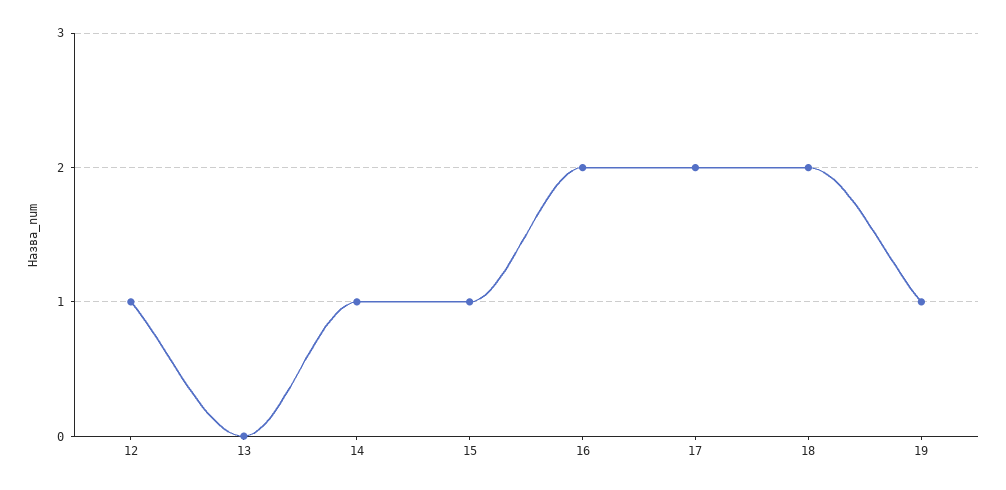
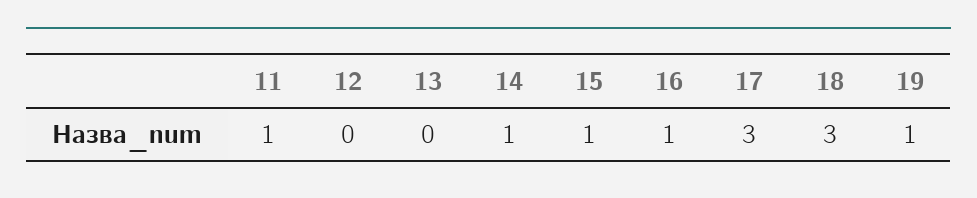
12: 1 -> 0
16: 2 -> 1
17: 2 -> 3
18: 2 -> 3
11: none -> 1

